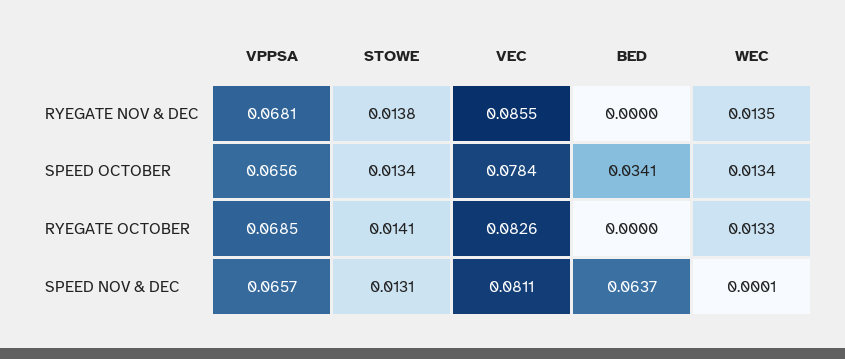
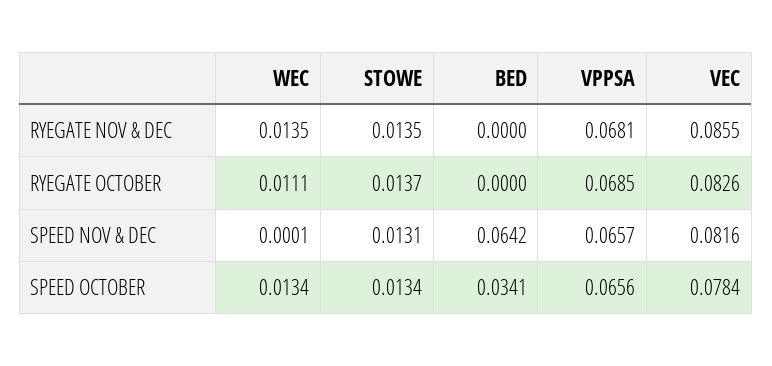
STOWE, RYEGATE NOV & DEC: 0.0138 -> 0.0135
STOWE, RYEGATE OCTOBER: 0.0141 -> 0.0137
WEC, RYEGATE OCTOBER: 0.0133 -> 0.0111
VEC, SPEED NOV & DEC: 0.0811 -> 0.0816
BED, SPEED NOV & DEC: 0.0637 -> 0.0642

